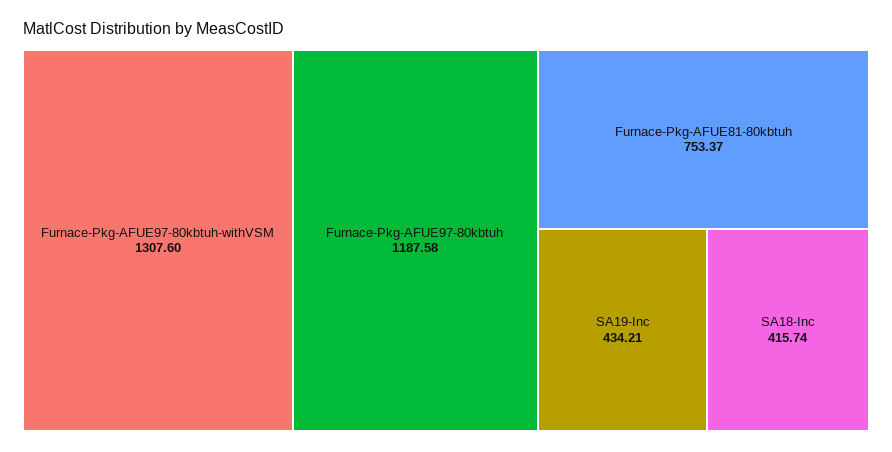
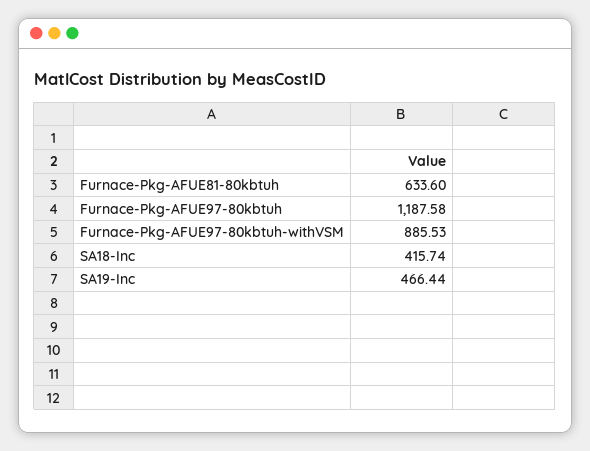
Furnace-Pkg-AFUE97-80kbtuh-withVSM: 1307.6 -> 885.53
Furnace-Pkg-AFUE81-80kbtuh: 753.37 -> 633.6
SA19-Inc: 434.21 -> 466.44

